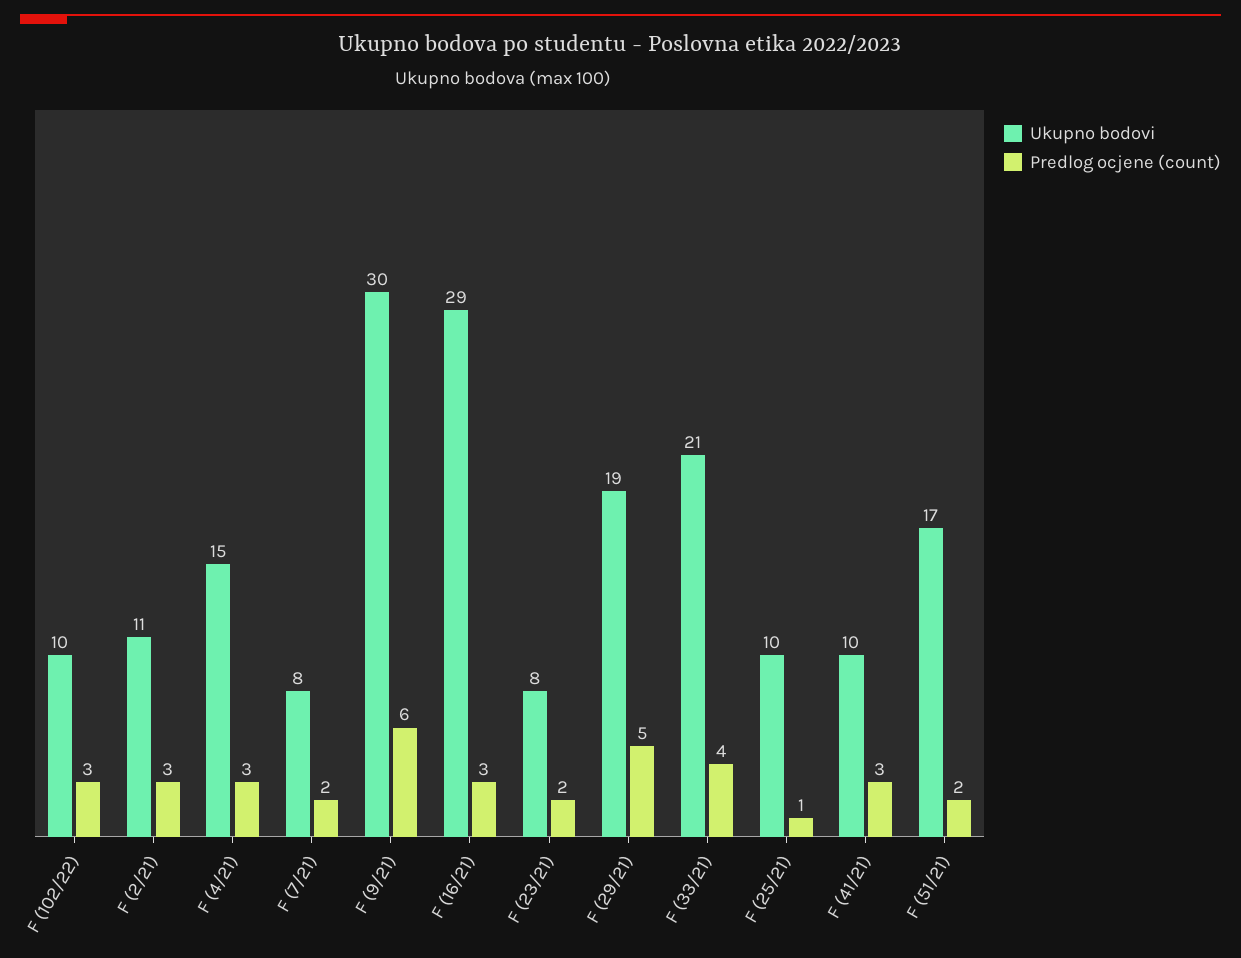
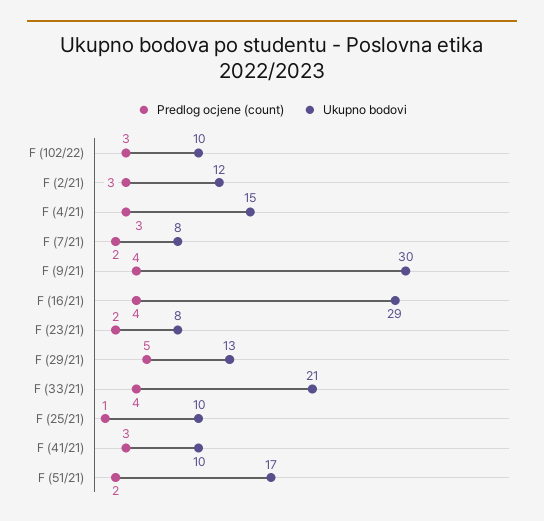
Ukupno bodovi, F (2/21): 11 -> 12
Predlog ocjene (count), F (9/21): 6 -> 4
Predlog ocjene (count), F (16/21): 3 -> 4
Ukupno bodovi, F (29/21): 19 -> 13

